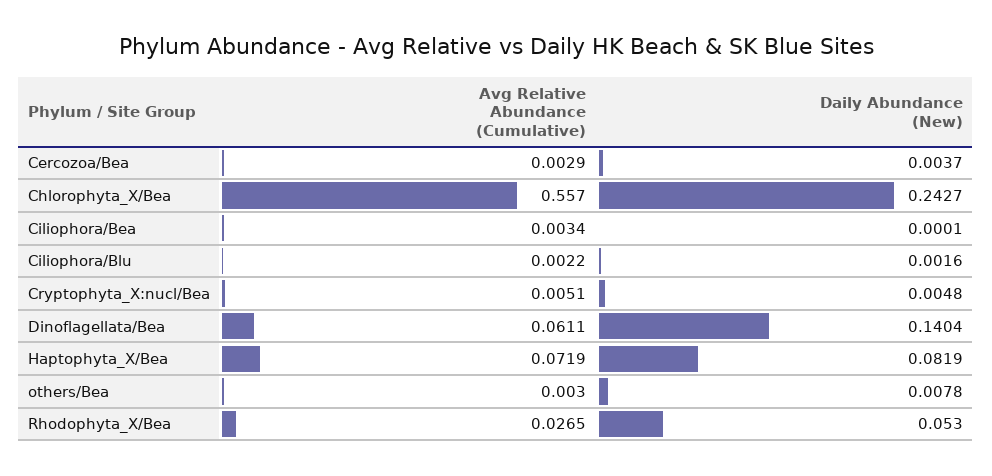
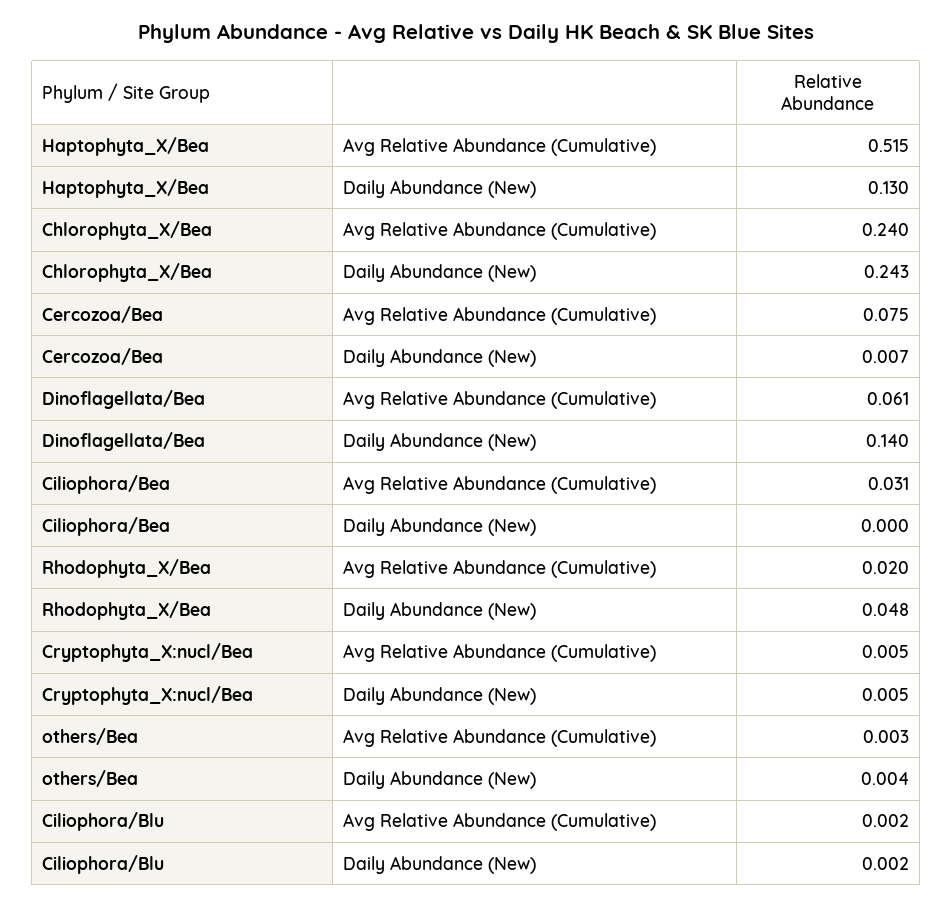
Avg Relative Abundance (Cumulative), Cercozoa/Bea: 0.0029 -> 0.075
Daily Abundance (New), Cercozoa/Bea: 0.0037 -> 0.007
Avg Relative Abundance (Cumulative), Chlorophyta_X/Bea: 0.557 -> 0.24
Avg Relative Abundance (Cumulative), Ciliophora/Bea: 0.0034 -> 0.031
Avg Relative Abundance (Cumulative), Haptophyta_X/Bea: 0.0719 -> 0.515
Daily Abundance (New), Haptophyta_X/Bea: 0.0819 -> 0.13
Daily Abundance (New), others/Bea: 0.0078 -> 0.004
Avg Relative Abundance (Cumulative), Rhodophyta_X/Bea: 0.0265 -> 0.02
Daily Abundance (New), Rhodophyta_X/Bea: 0.053 -> 0.048

